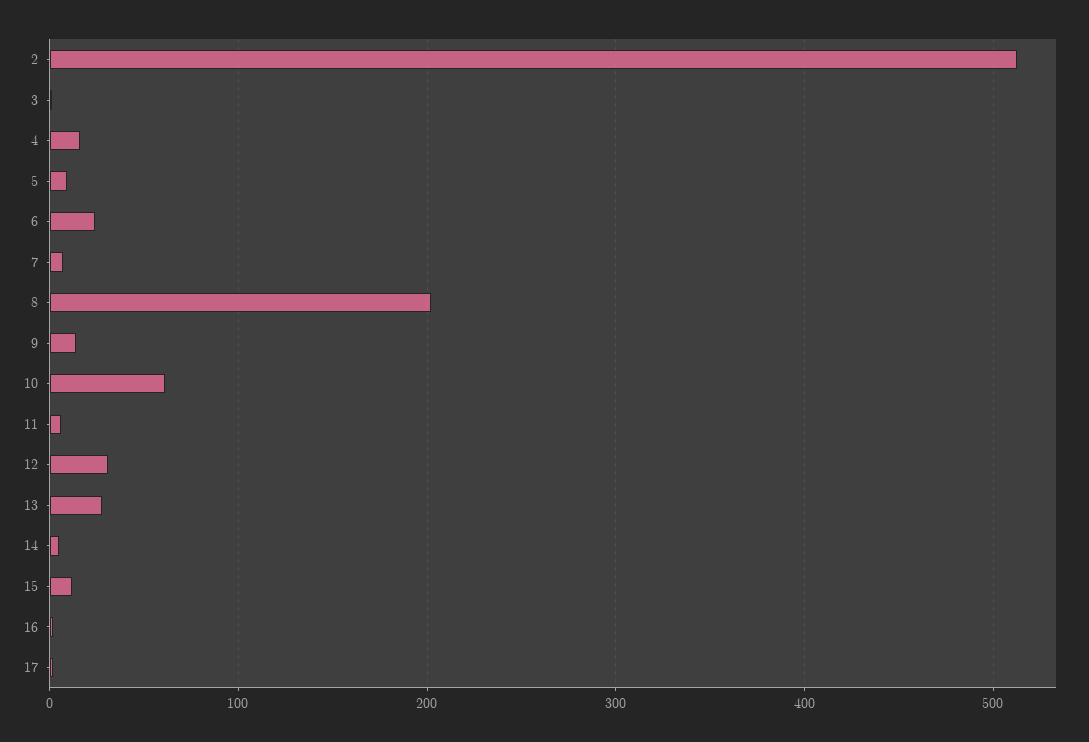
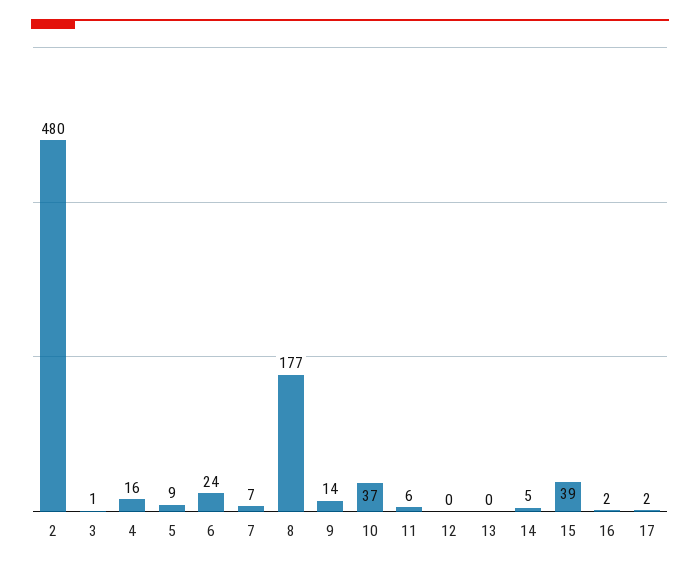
2: 510 -> 480
8: 200 -> 177
10: 60 -> 37
12: 30 -> 0
13: 30 -> 0
15: 10 -> 39

